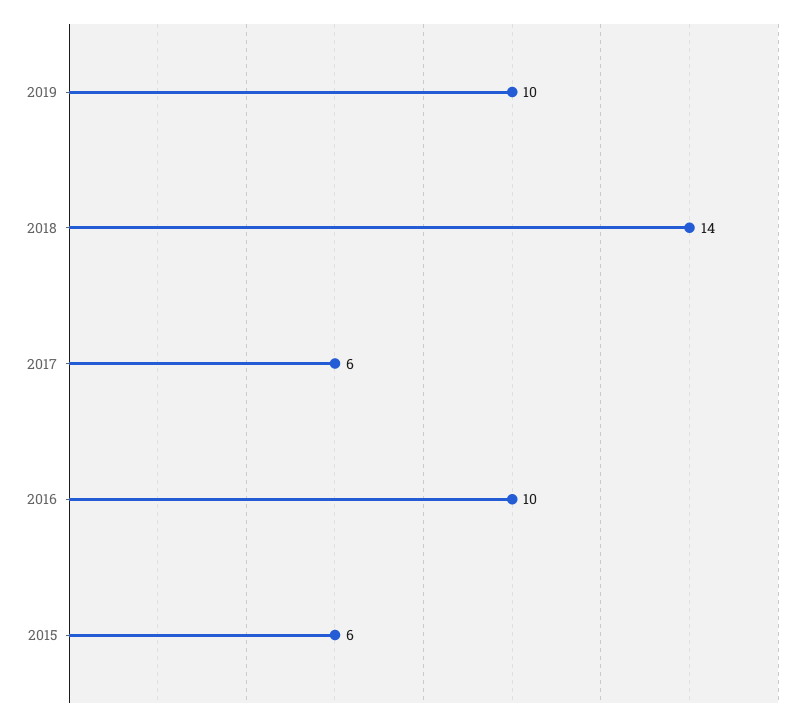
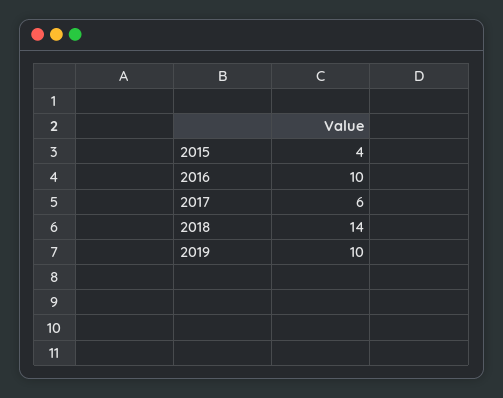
2015: 6 -> 4

